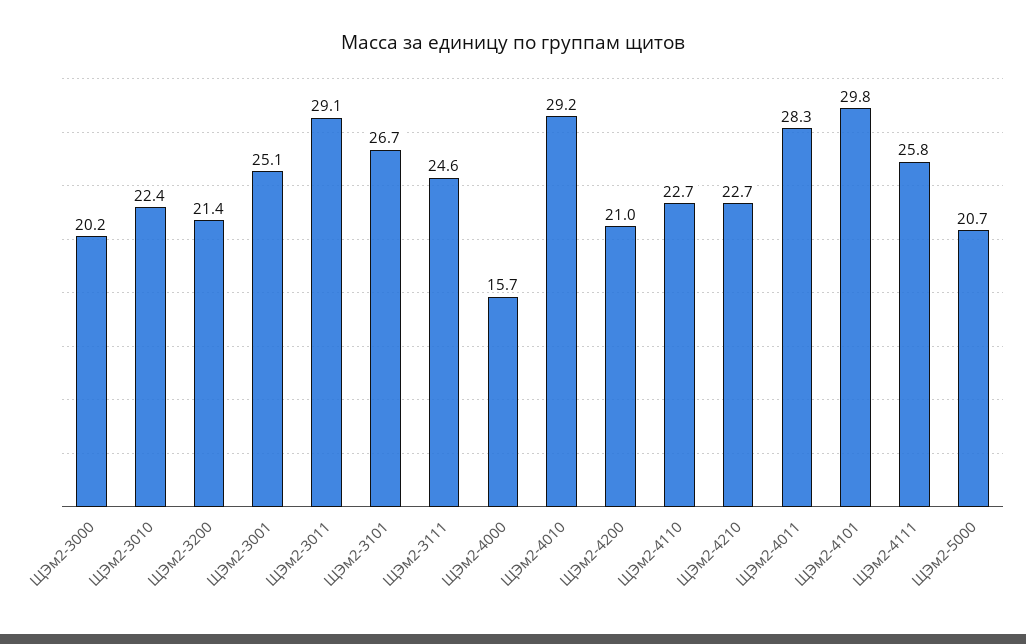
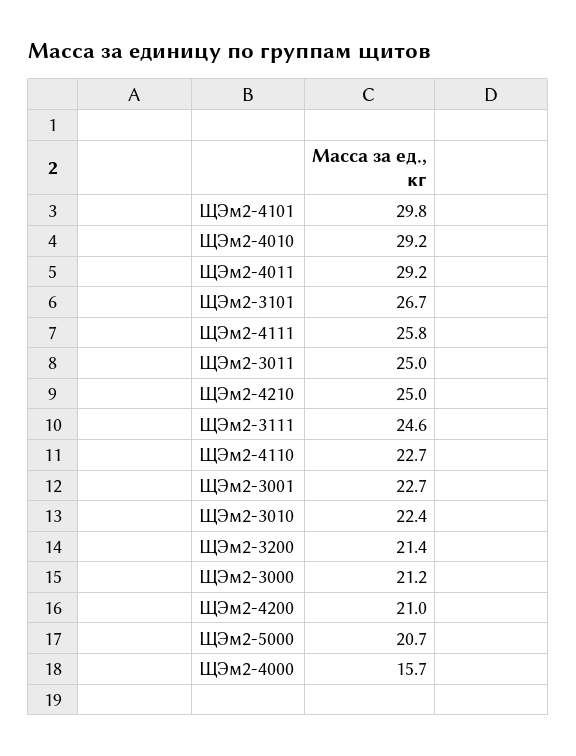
ЩЭм2-3000: 20.2 -> 21.2
ЩЭм2-3001: 25.1 -> 22.7
ЩЭм2-3011: 29.1 -> 25
ЩЭм2-4210: 22.7 -> 25
ЩЭм2-4011: 28.3 -> 29.2

